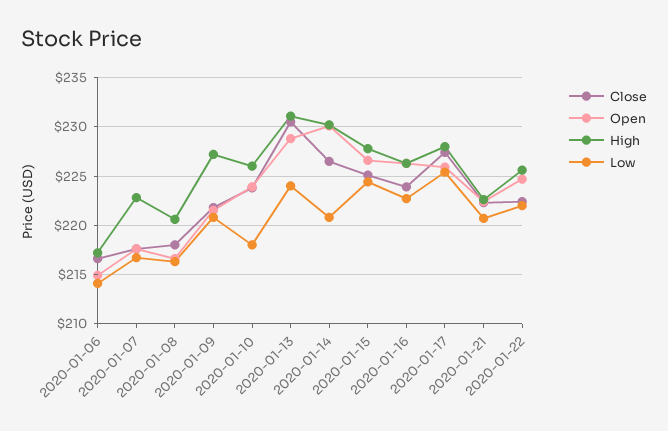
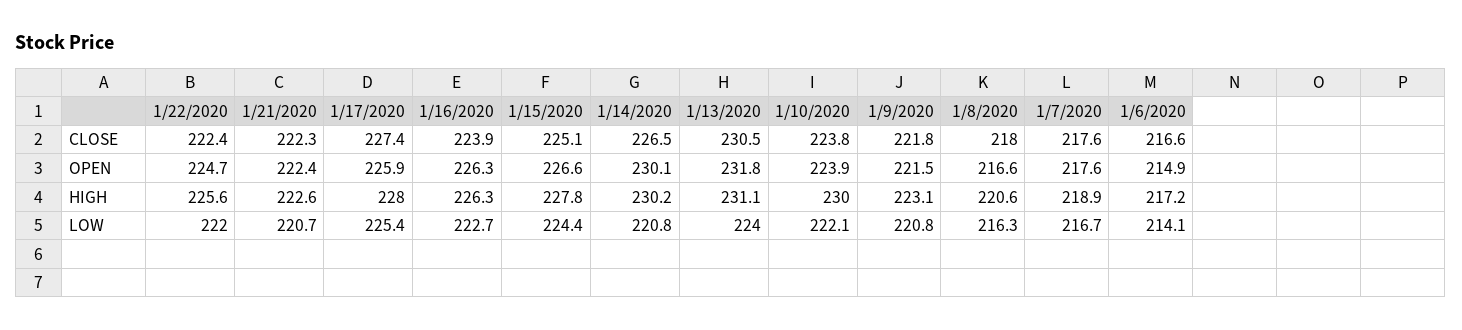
High, 2020-01-07: 223 -> 218.9
High, 2020-01-09: 227 -> 223.1
High, 2020-01-10: 226 -> 230
Low, 2020-01-10: 218 -> 222.1
Open, 2020-01-13: 229 -> 231.8

